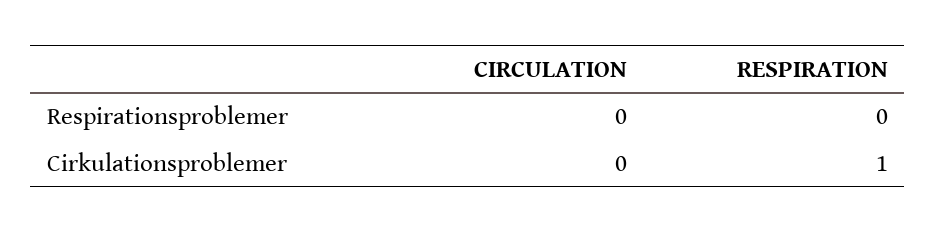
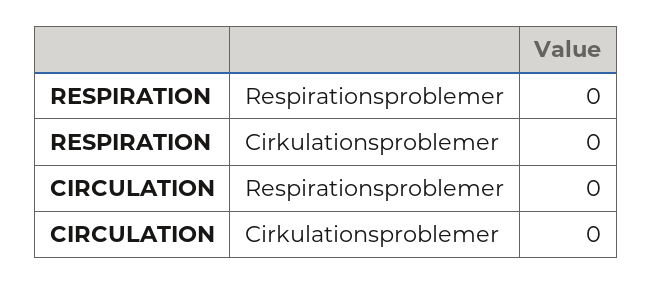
RESPIRATION, Cirkulationsproblemer: 1 -> 0

